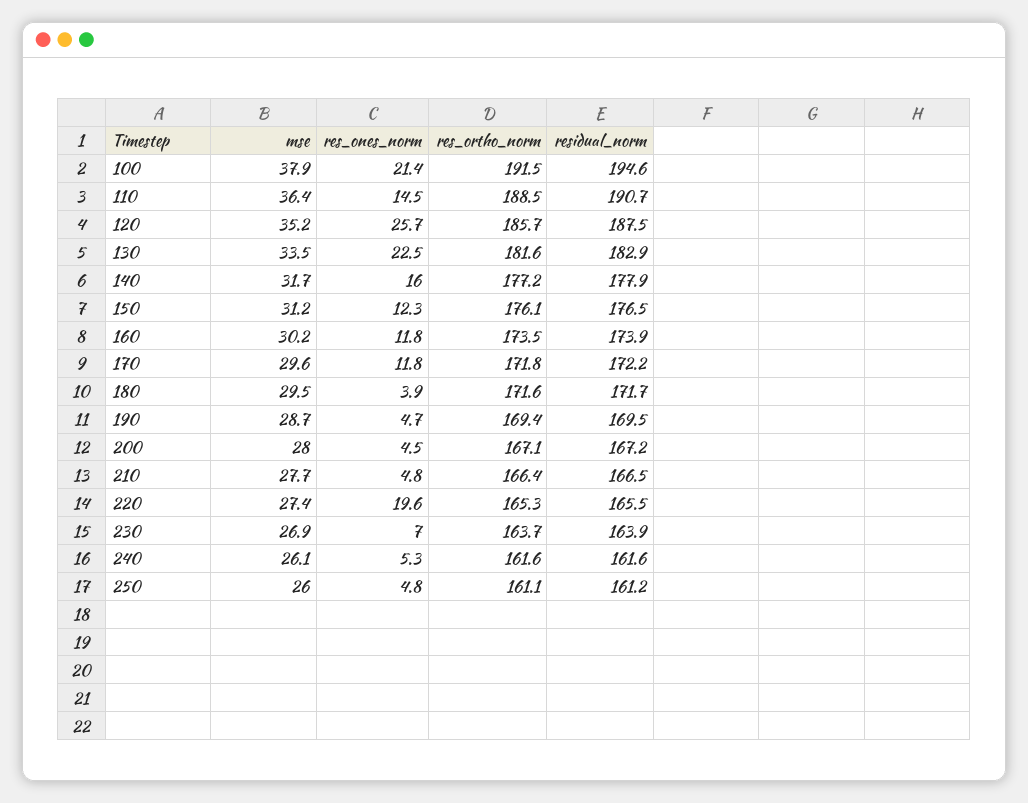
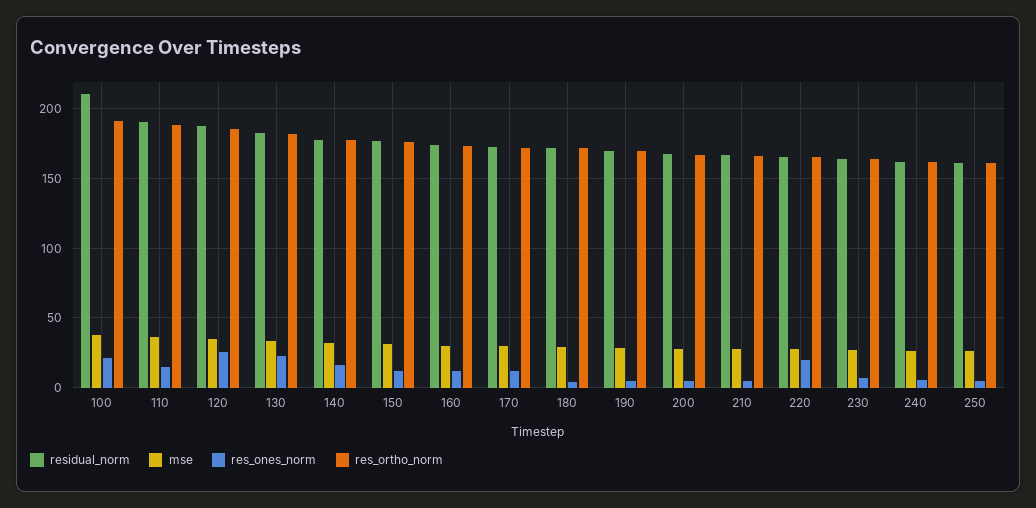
residual_norm, 100: 194.6 -> 210

